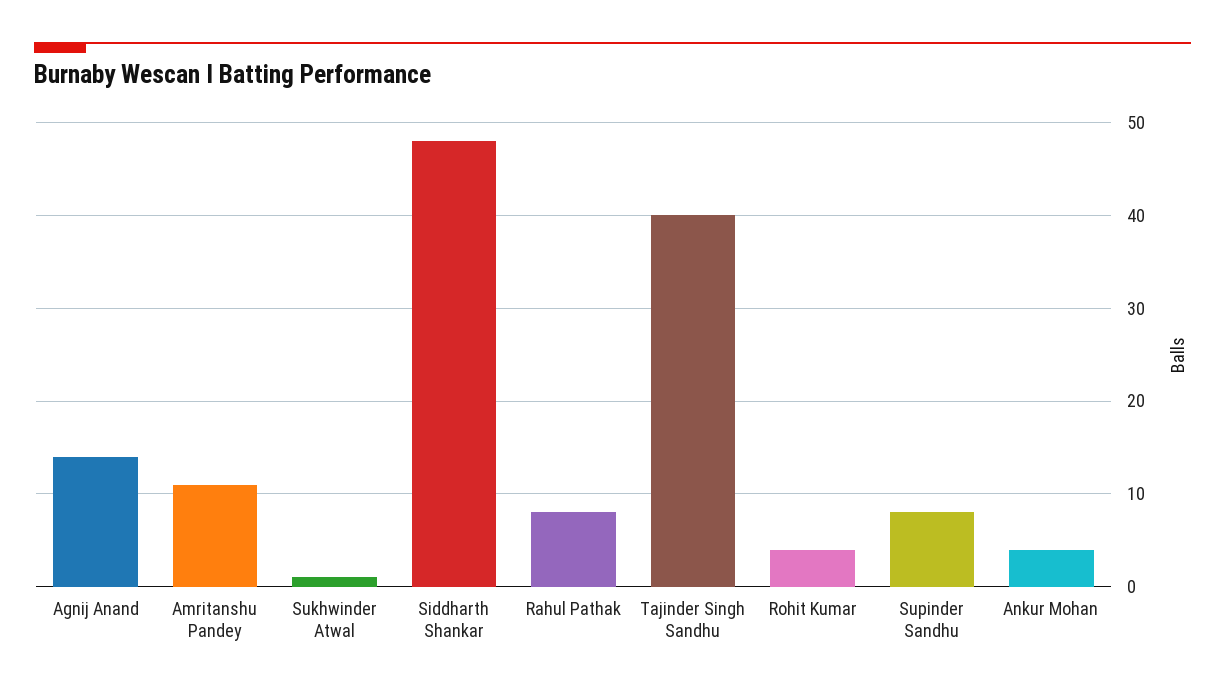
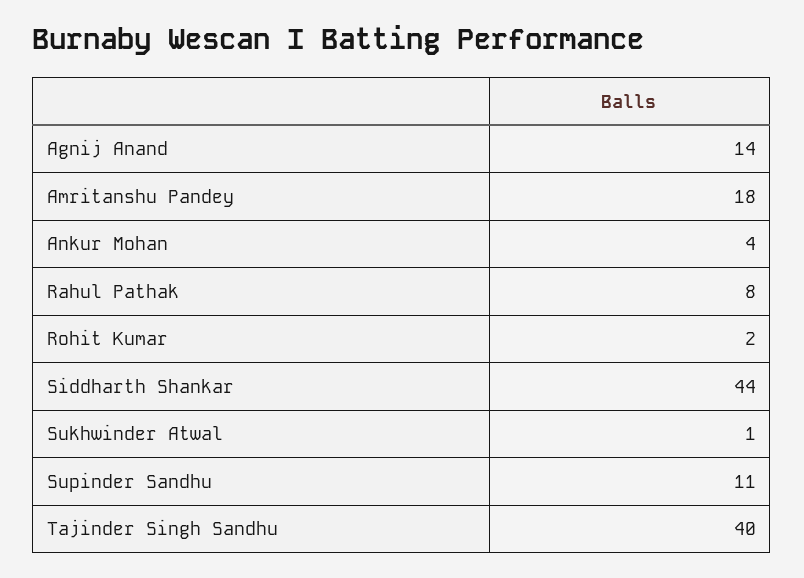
Amritanshu Pandey: 11 -> 18
Siddharth Shankar: 48 -> 44
Rohit Kumar: 4 -> 2
Supinder Sandhu: 8 -> 11

